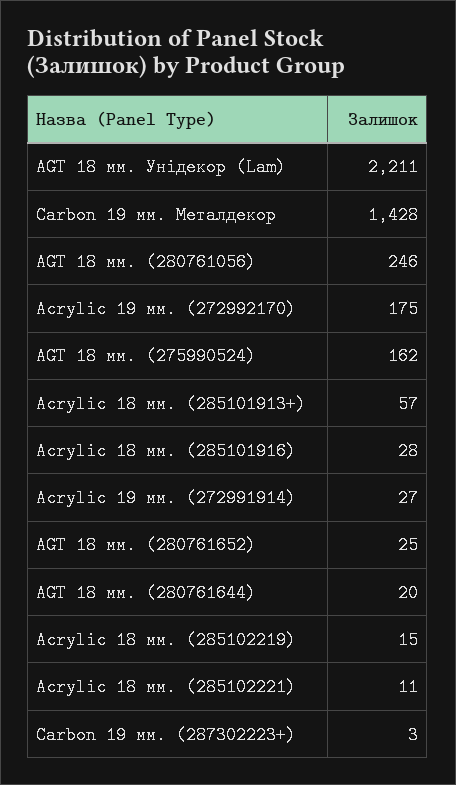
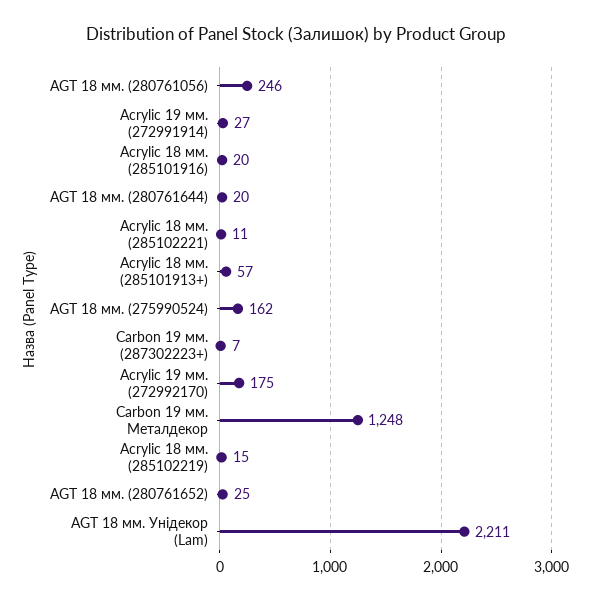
Carbon 19 мм. Металдекор: 1428 -> 1248
Acrylic 18 мм. (285101916): 28 -> 20
Carbon 19 мм. (287302223+): 3 -> 7

